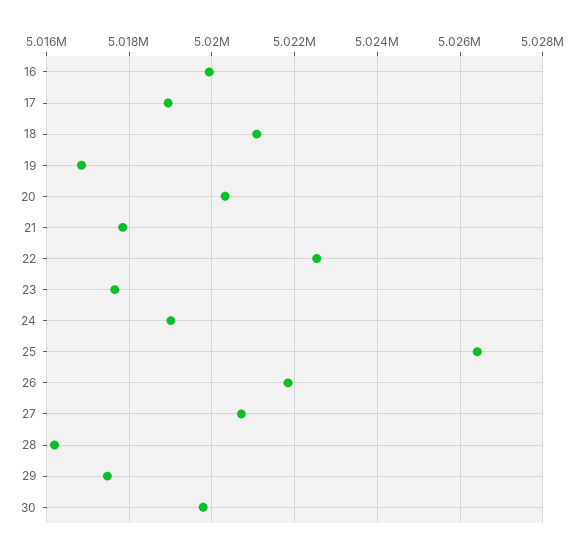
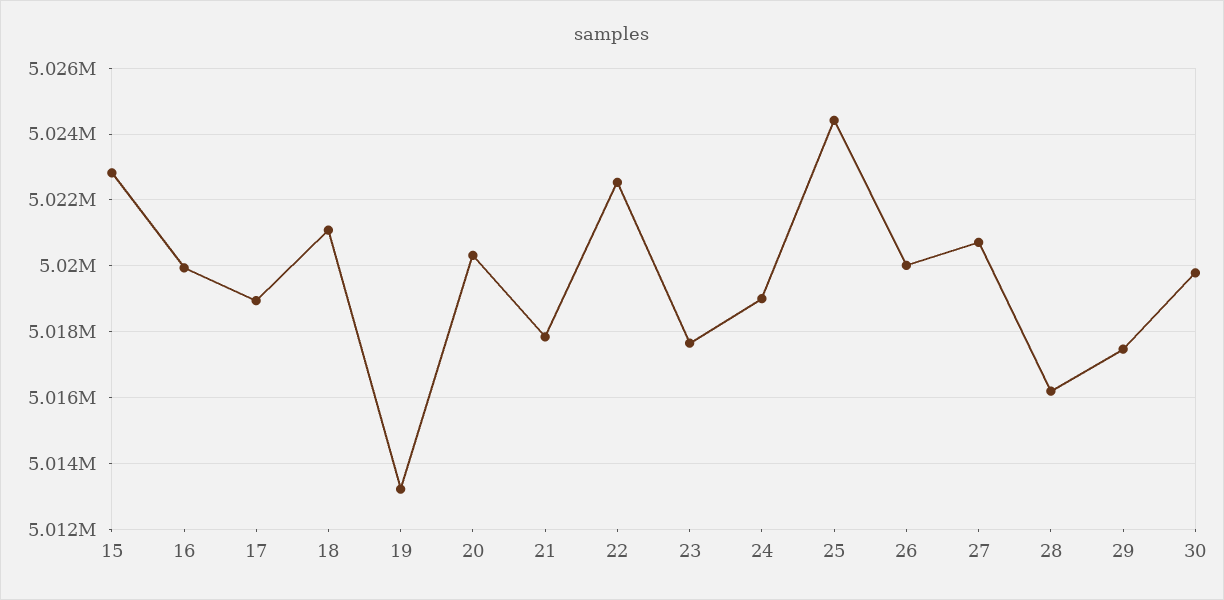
19: 5016800 -> 5013200
25: 5026400 -> 5024400
26: 5021800 -> 5020000
15: none -> 5022800

